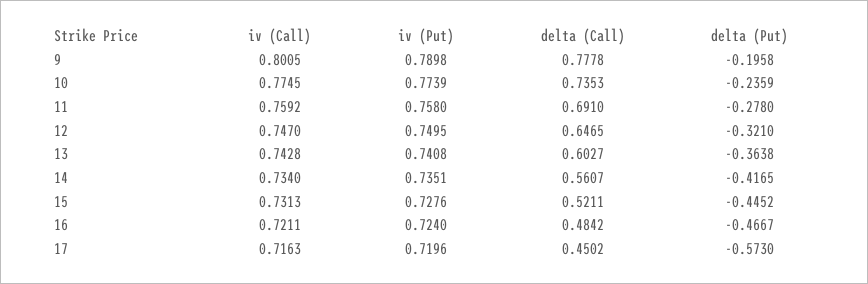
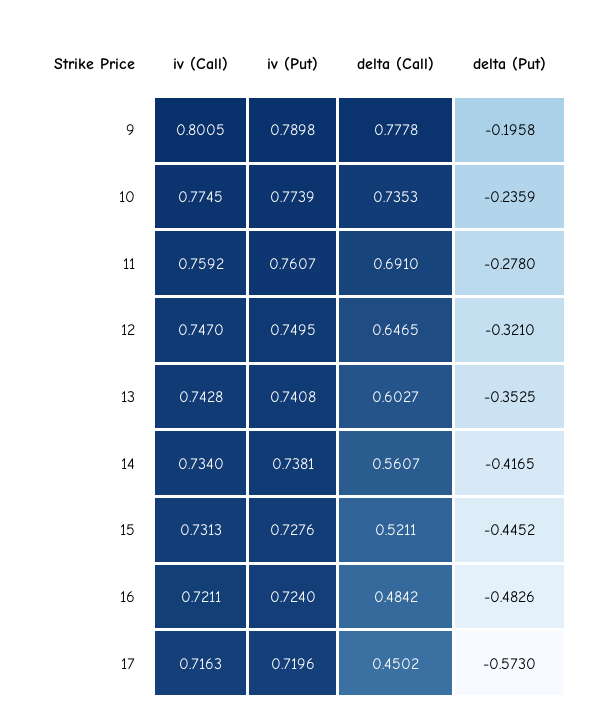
iv (Put), 11: 0.758 -> 0.7607
delta (Put), 13: -0.3638 -> -0.3525
iv (Put), 14: 0.7351 -> 0.7381
delta (Put), 16: -0.4667 -> -0.4826

